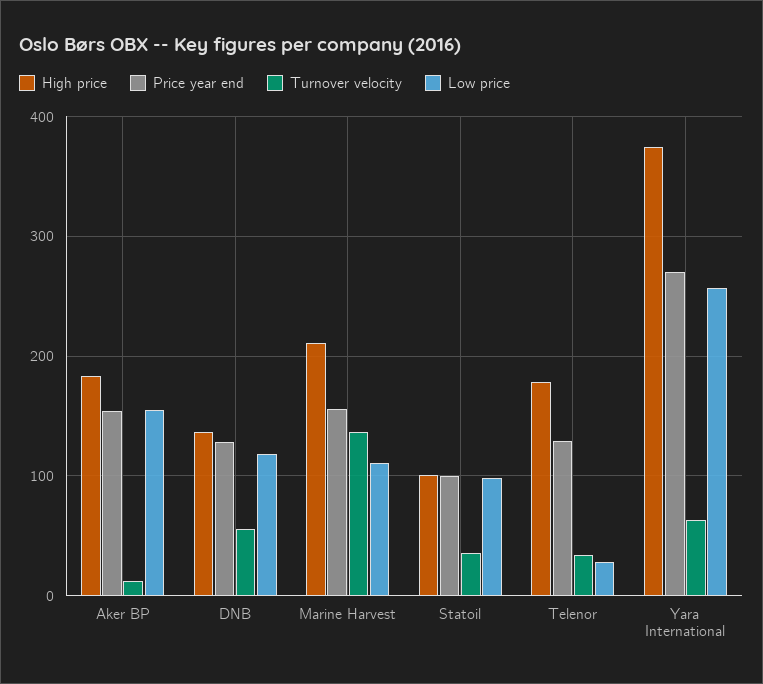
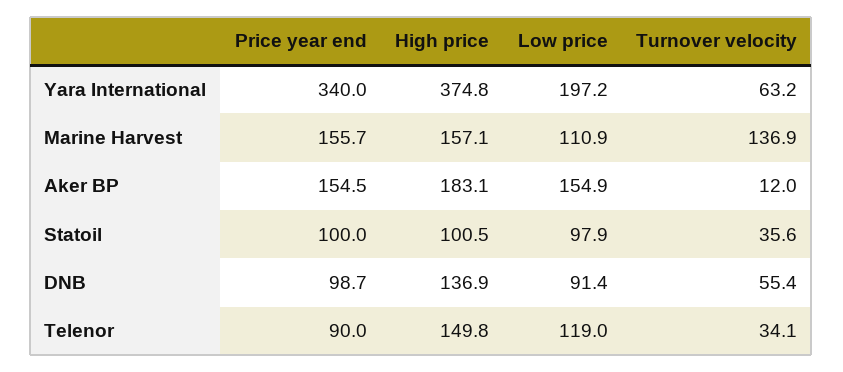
Price year end, DNB: 130 -> 98.7
Low price, DNB: 120 -> 91.4
High price, Marine Harvest: 210 -> 157.1
High price, Telenor: 180 -> 149.8
Price year end, Telenor: 130 -> 90
Low price, Telenor: 30 -> 119
Price year end, Yara International: 270 -> 340
Low price, Yara International: 260 -> 197.2

